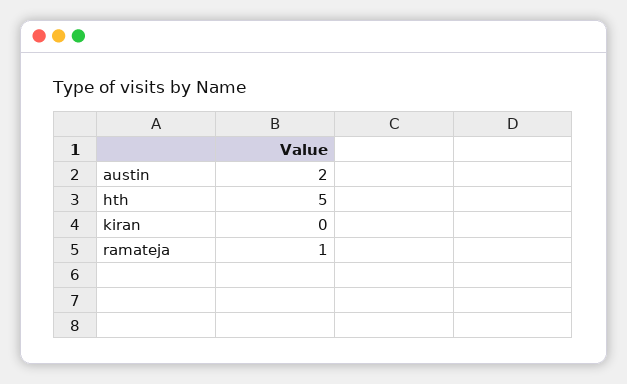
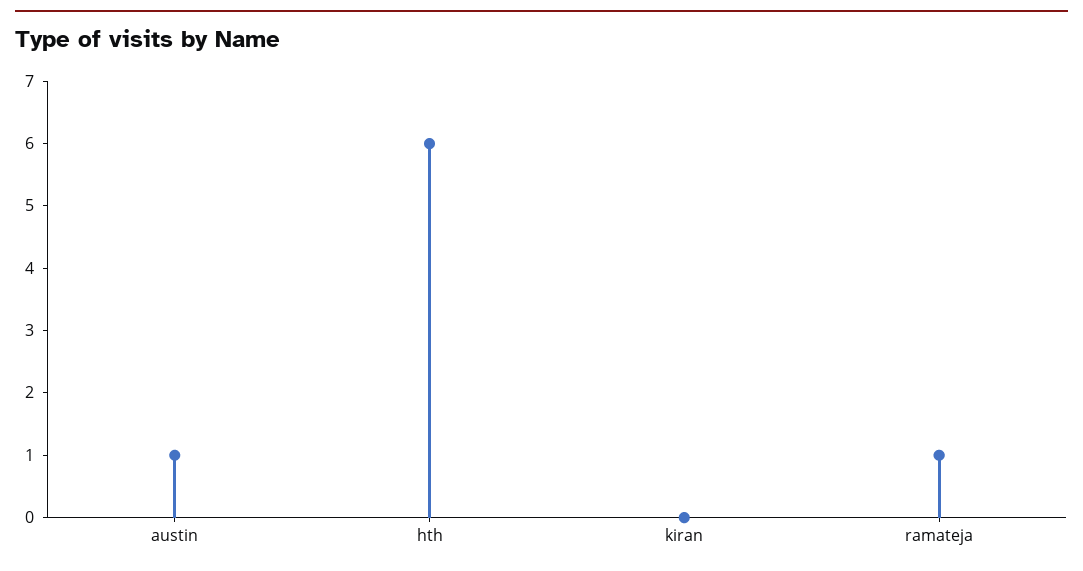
austin: 2 -> 1
hth: 5 -> 6

